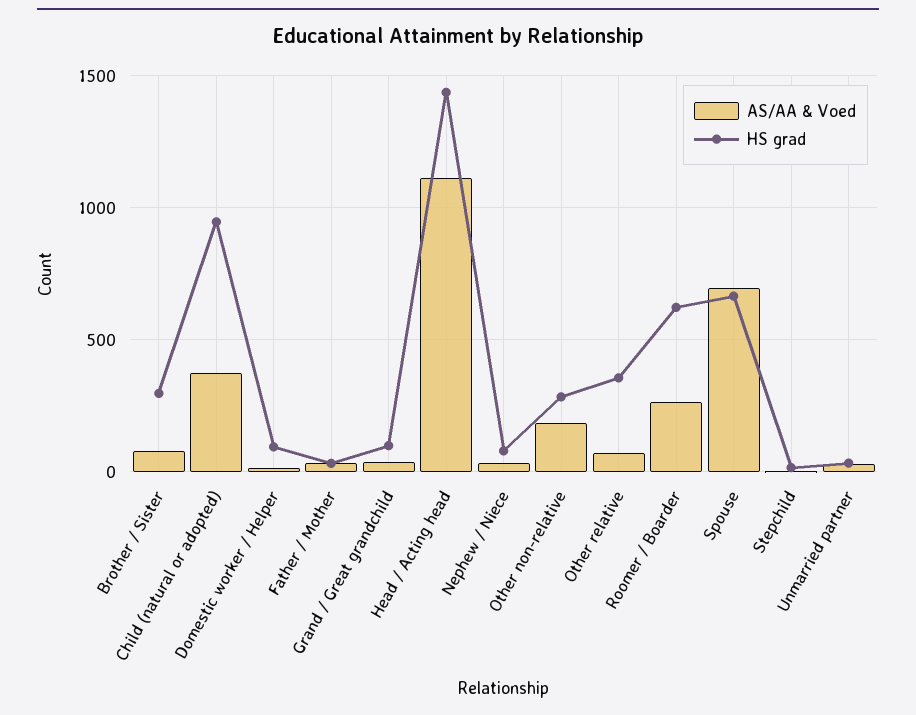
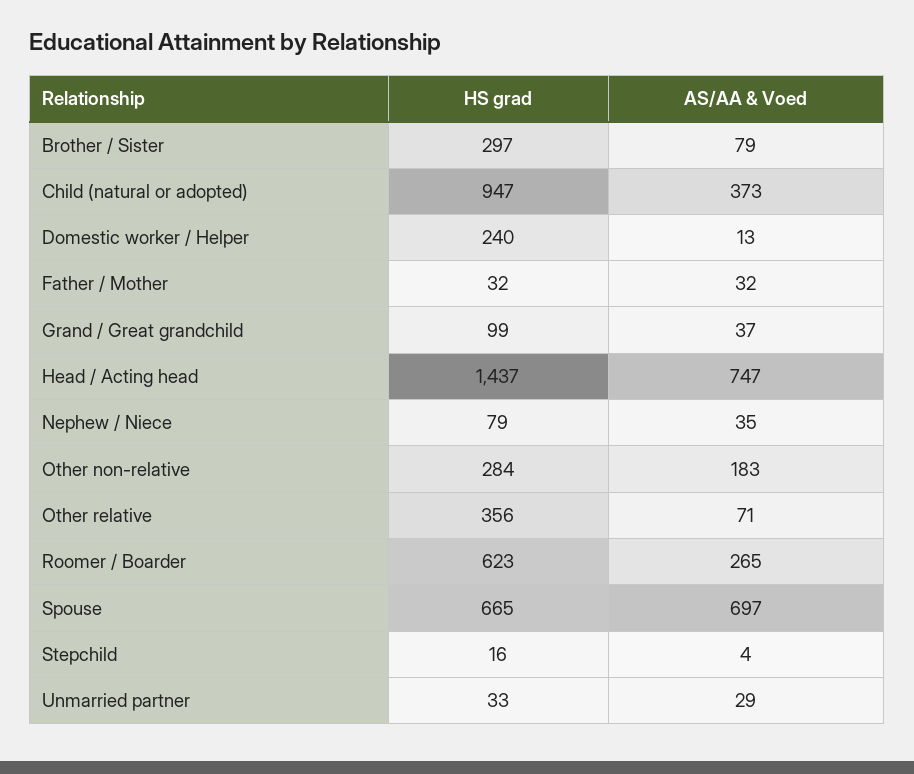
HS grad, Domestic worker / Helper: 100 -> 240
AS/AA & Voed, Head / Acting head: 1100 -> 747

